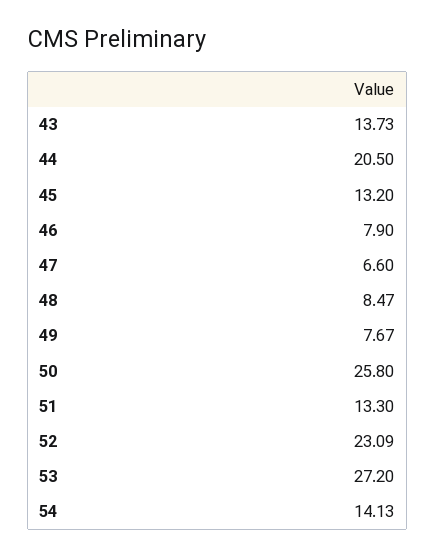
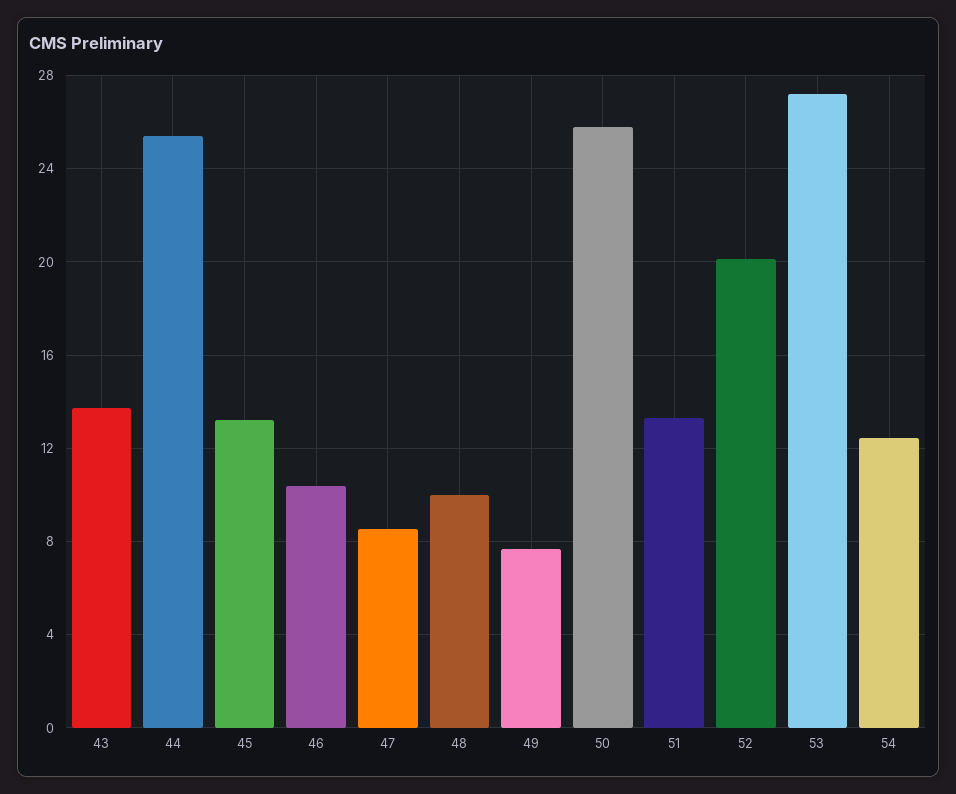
44: 20.5 -> 25.5
46: 7.9 -> 10.5
47: 6.6 -> 8.5
48: 8.47 -> 10
52: 23.09 -> 20
54: 14.13 -> 12.5

